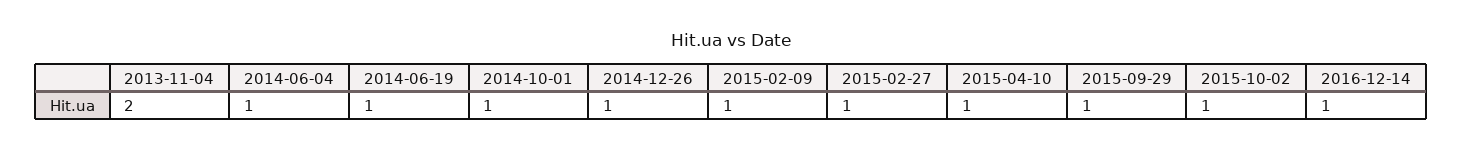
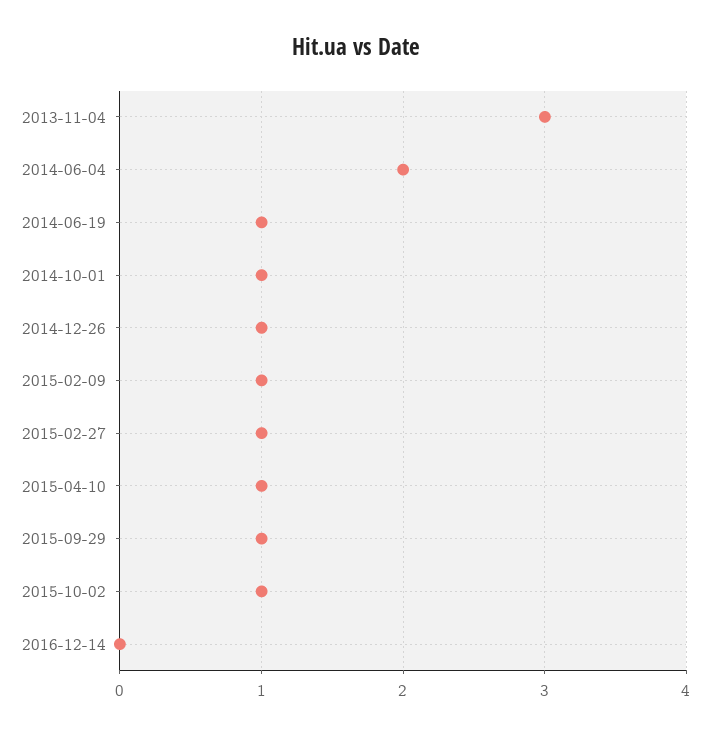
2013-11-04: 2 -> 3
2014-06-04: 1 -> 2
2016-12-14: 1 -> 0

